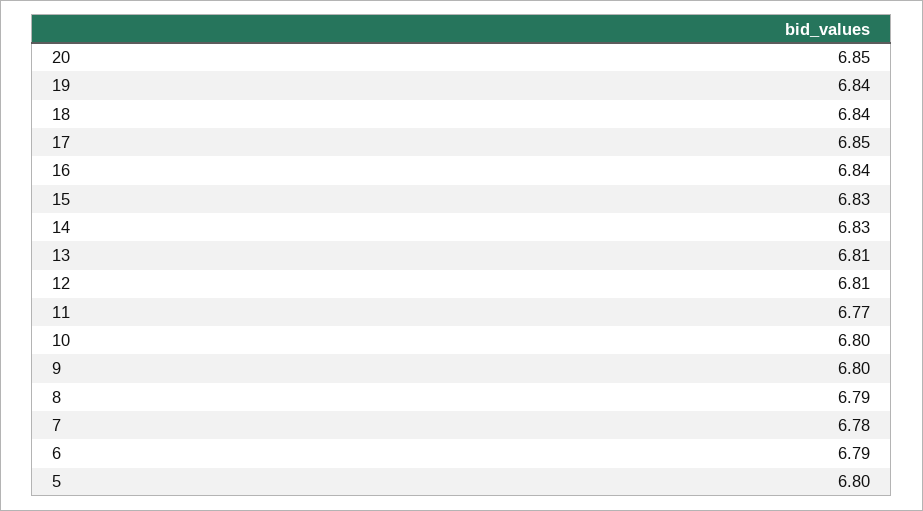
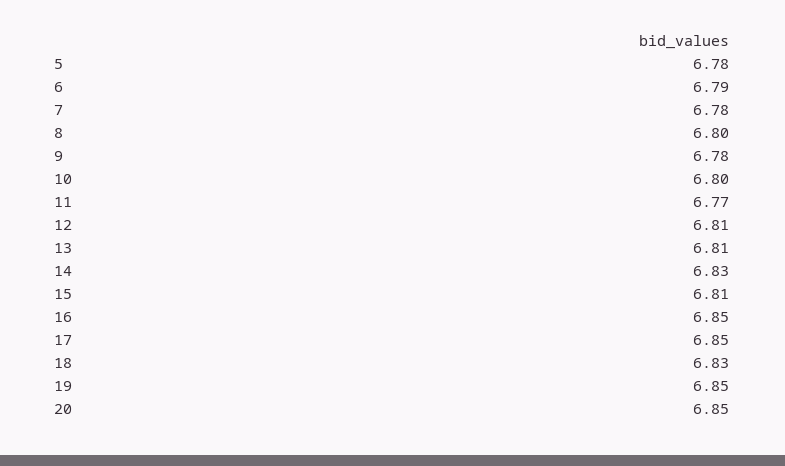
19: 6.84 -> 6.85
18: 6.84 -> 6.83
16: 6.84 -> 6.85
15: 6.83 -> 6.81
9: 6.8 -> 6.78
8: 6.79 -> 6.8
5: 6.8 -> 6.78

